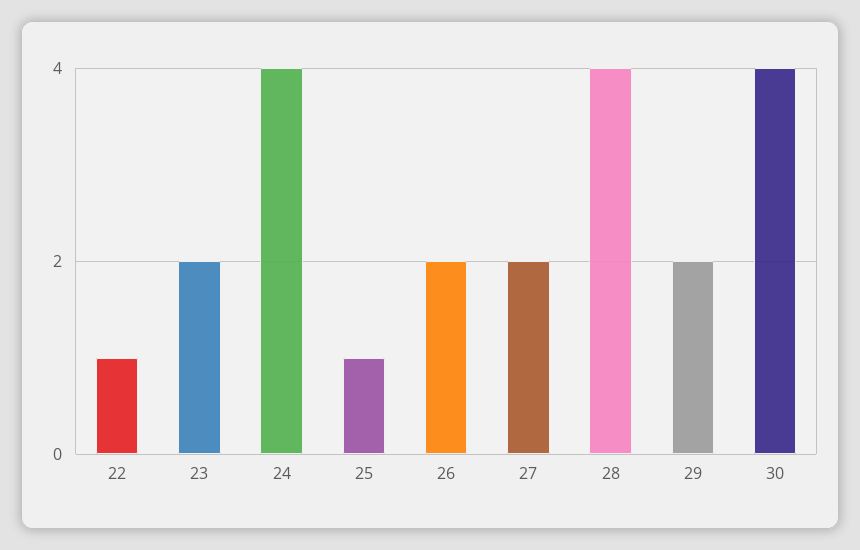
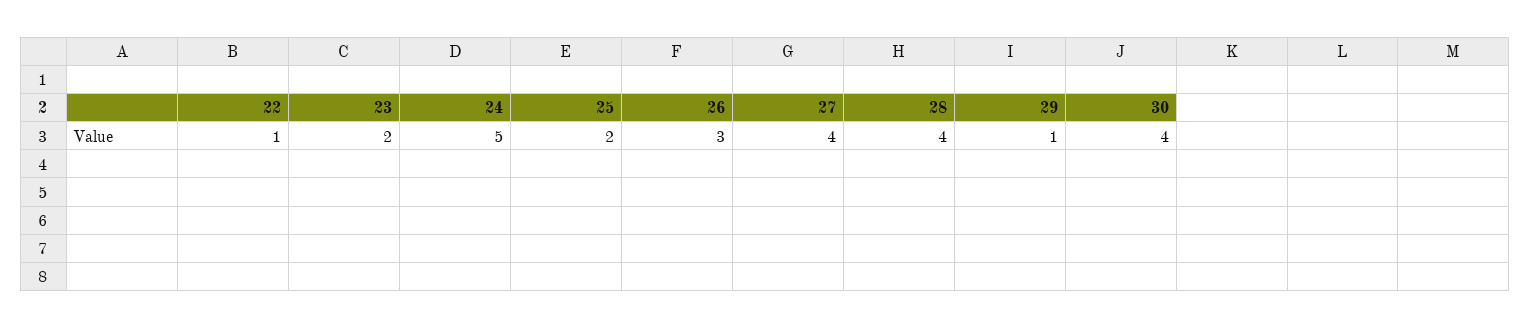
24: 4 -> 5
25: 1 -> 2
26: 2 -> 3
27: 2 -> 4
29: 2 -> 1

